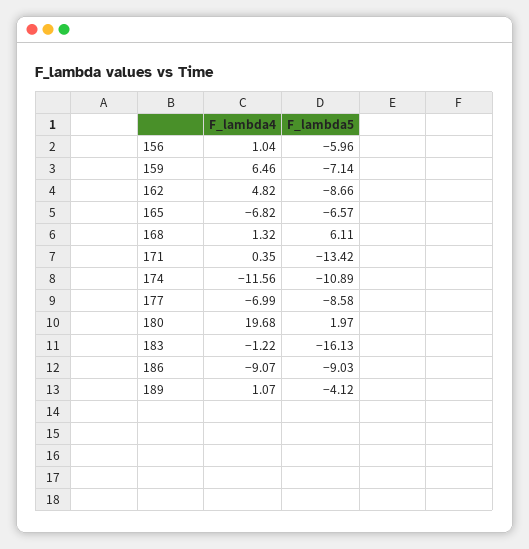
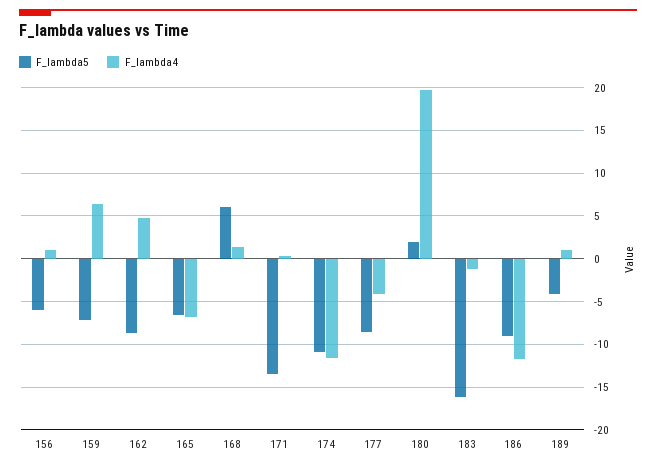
F_lambda4, 177: -6.99 -> -4
F_lambda4, 186: -9.07 -> -12

